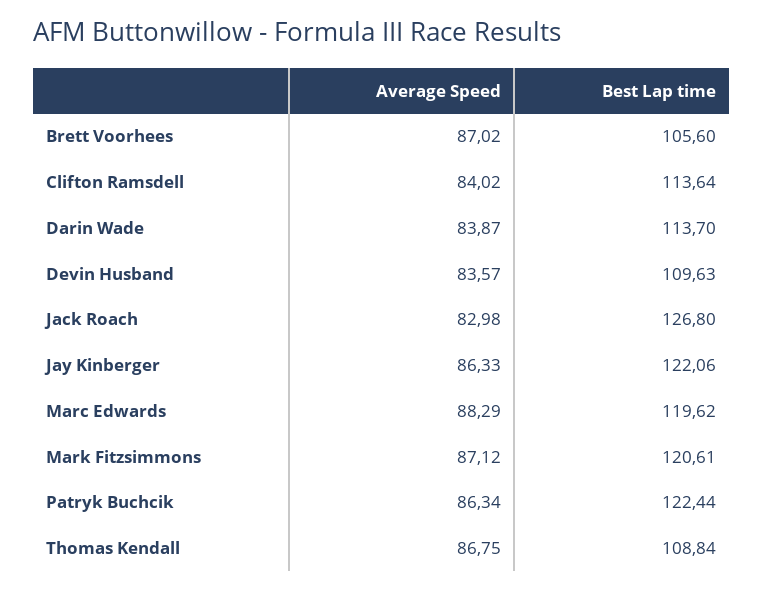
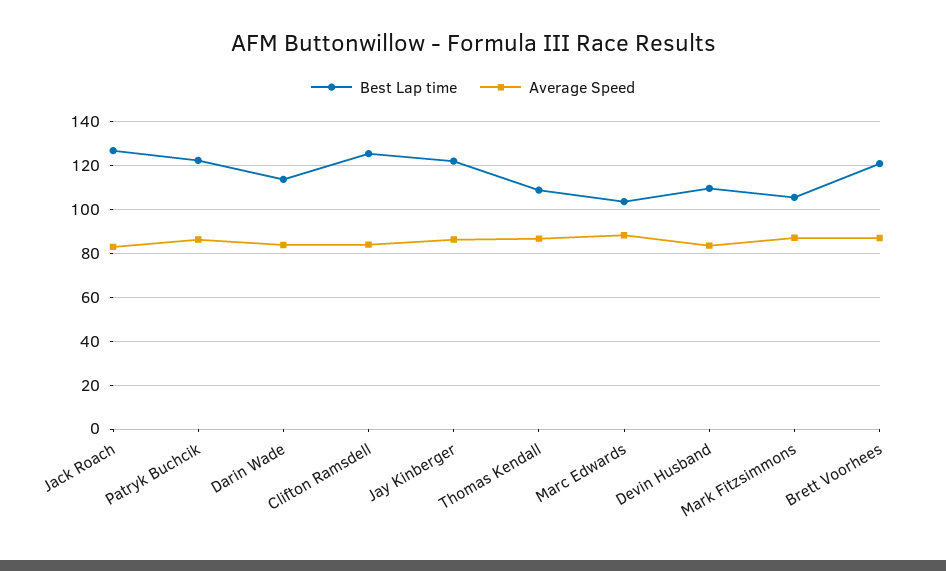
Best Lap time, Brett Voorhees: 105.6 -> 120
Best Lap time, Clifton Ramsdell: 113.64 -> 125
Best Lap time, Marc Edwards: 119.62 -> 105
Best Lap time, Mark Fitzsimmons: 120.61 -> 105

